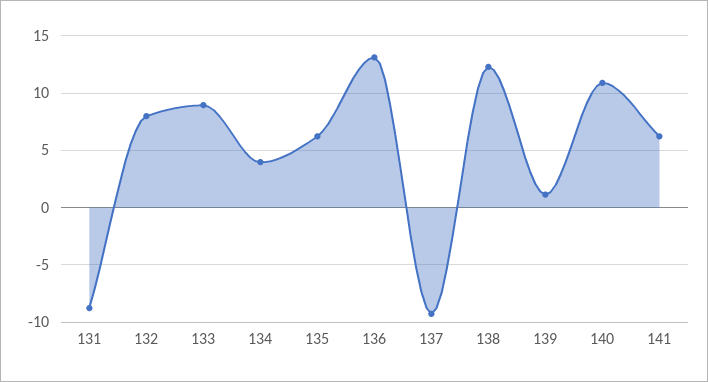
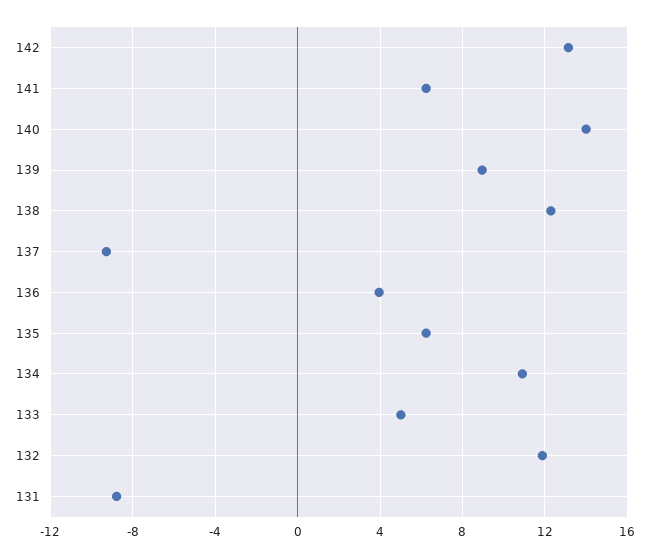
132: 8 -> 12
133: 9 -> 5
134: 4 -> 11
136: 13 -> 4
139: 1 -> 9
140: 11 -> 14
142: none -> 13

